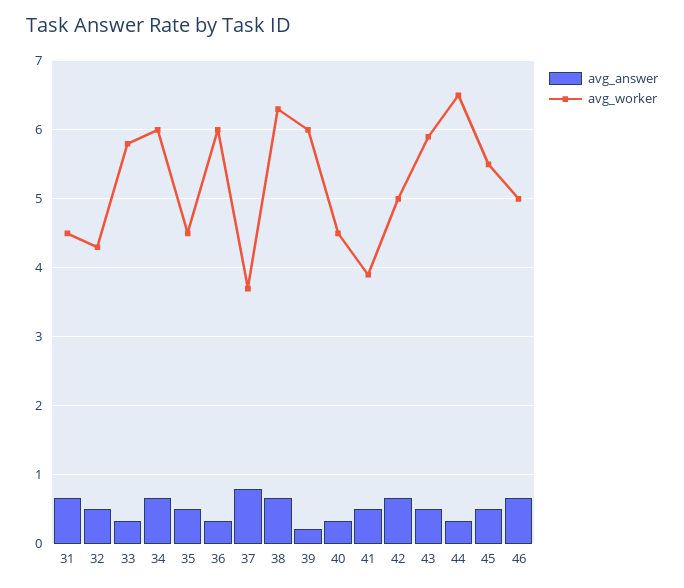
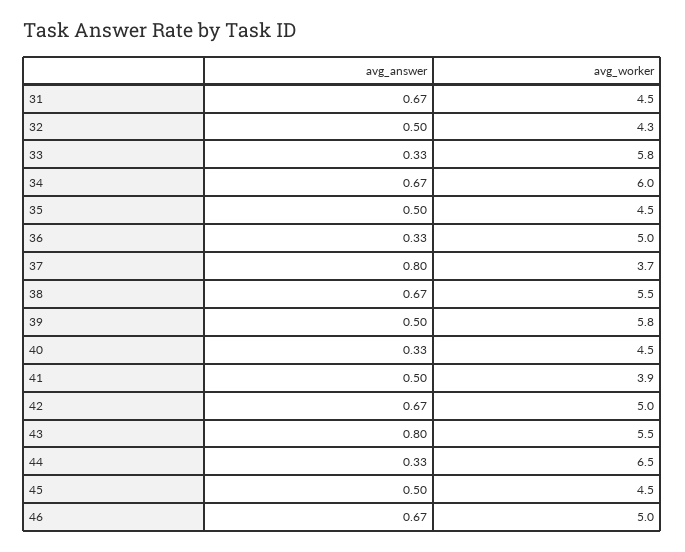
avg_worker, 36: 6 -> 5
avg_worker, 38: 6.3 -> 5.5
avg_answer, 39: 0.2 -> 0.5
avg_worker, 39: 6 -> 5.8
avg_answer, 43: 0.5 -> 0.8
avg_worker, 43: 5.9 -> 5.5
avg_worker, 45: 5.5 -> 4.5

